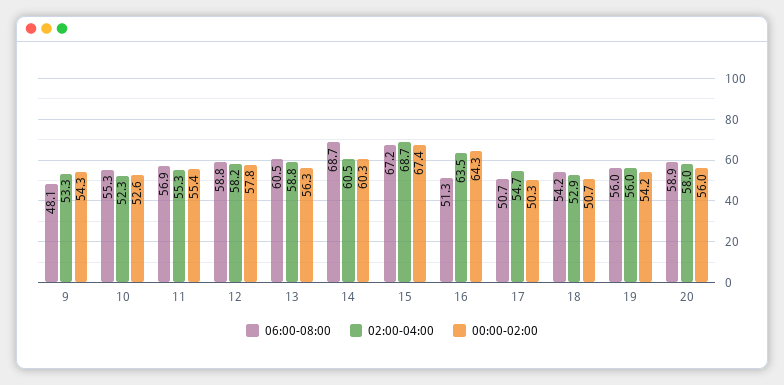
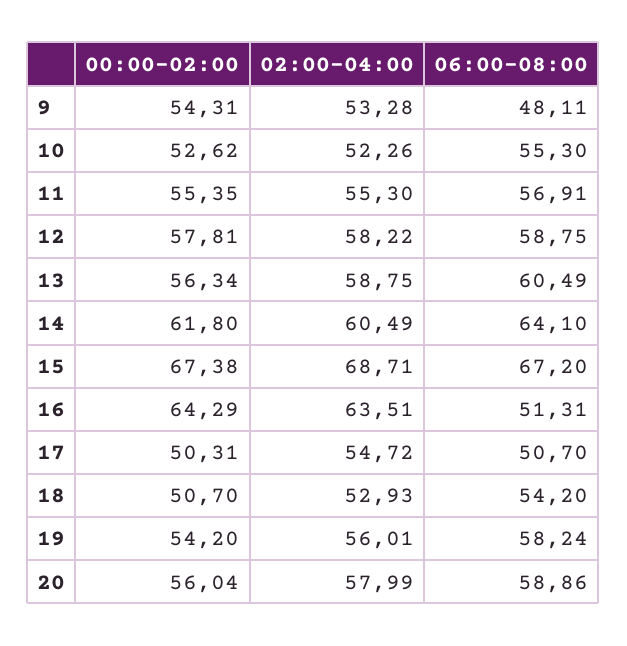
06:00-08:00, 14: 68.7 -> 64.1
00:00-02:00, 14: 60.3 -> 61.8
06:00-08:00, 19: 56 -> 58.24

